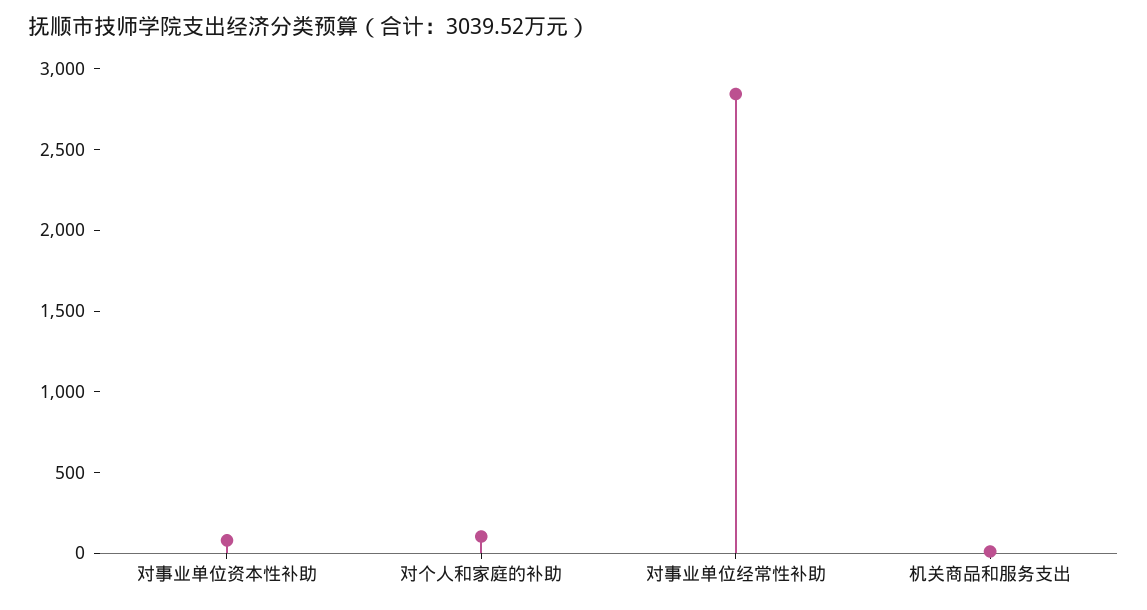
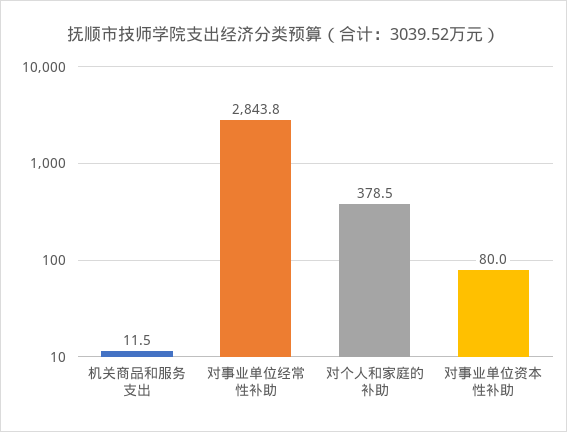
对个人和家庭的补助: 100 -> 378.5

